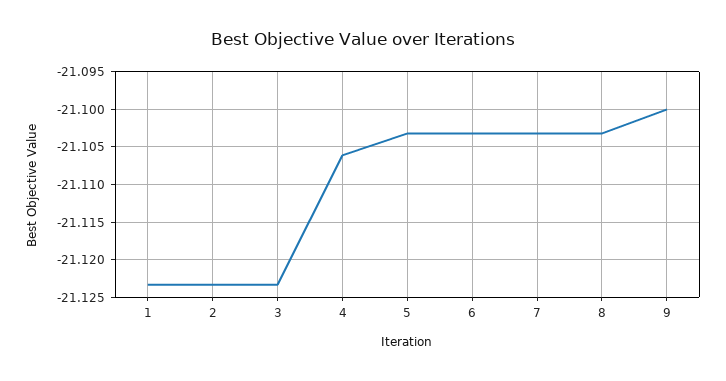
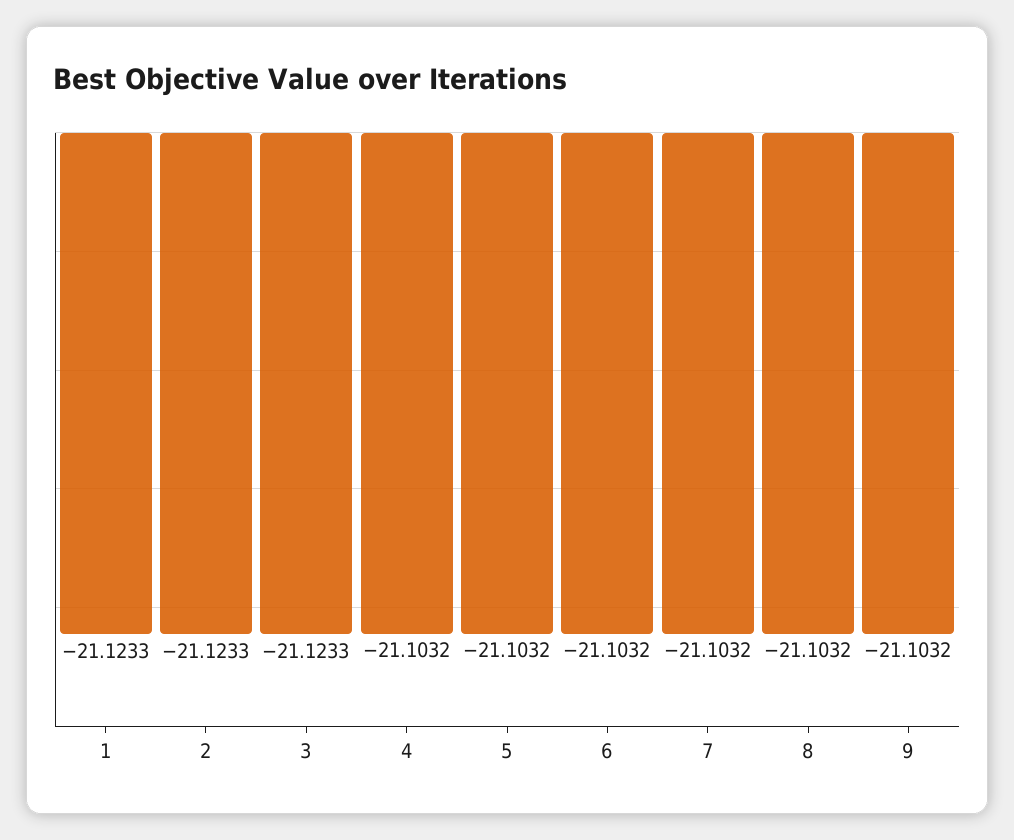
4: -21.106 -> -21.1032
9: -21.1 -> -21.1032

